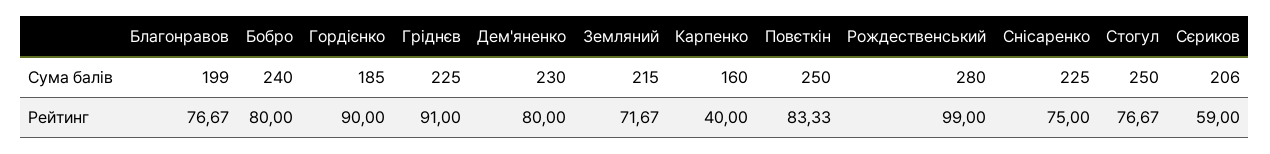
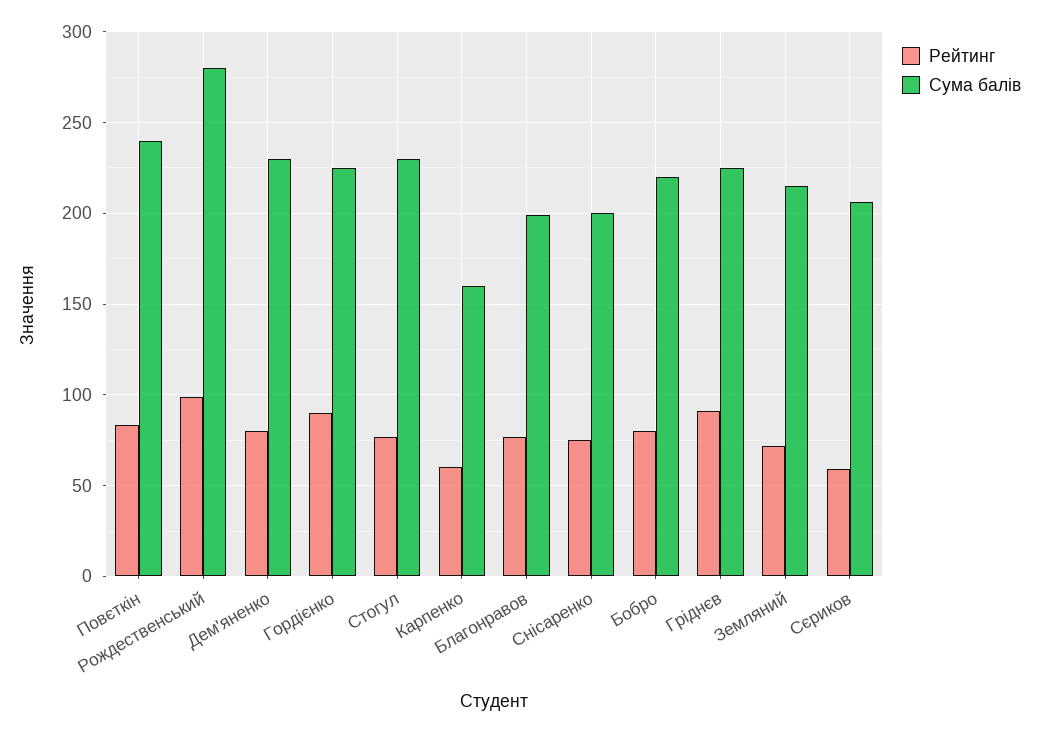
Сума балів, Бобро: 240 -> 220
Сума балів, Гордієнко: 185 -> 225
Сума балів, Повєткін: 250 -> 240
Сума балів, Снісаренко: 225 -> 200
Сума балів, Стогул: 250 -> 230
Рейтинг, Карпенко: 40 -> 60

